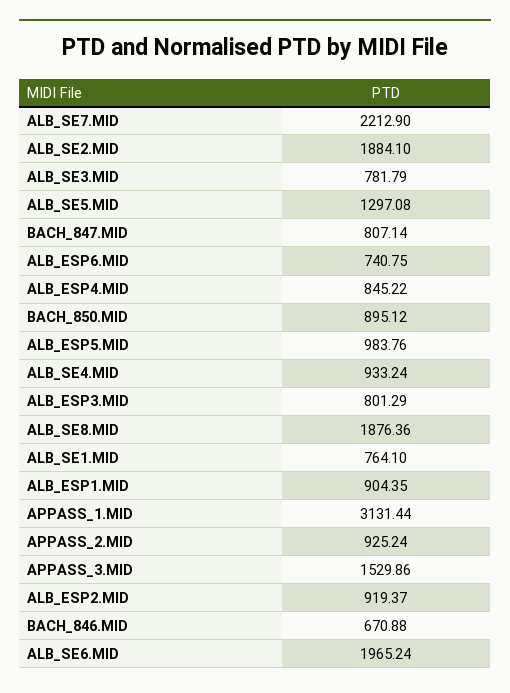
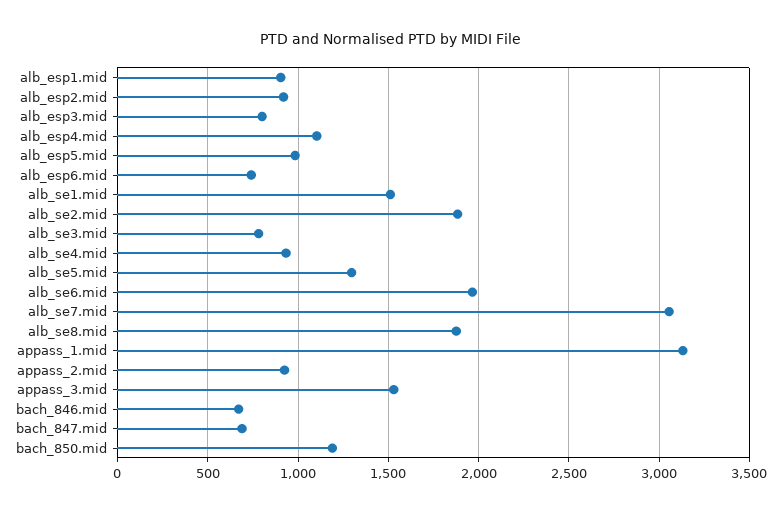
ALB_SE7.MID: 2212.9 -> 3050
BACH_847.MID: 807.14 -> 700
ALB_ESP4.MID: 845.22 -> 1100
BACH_850.MID: 895.12 -> 1200
ALB_SE1.MID: 764.1 -> 1500

